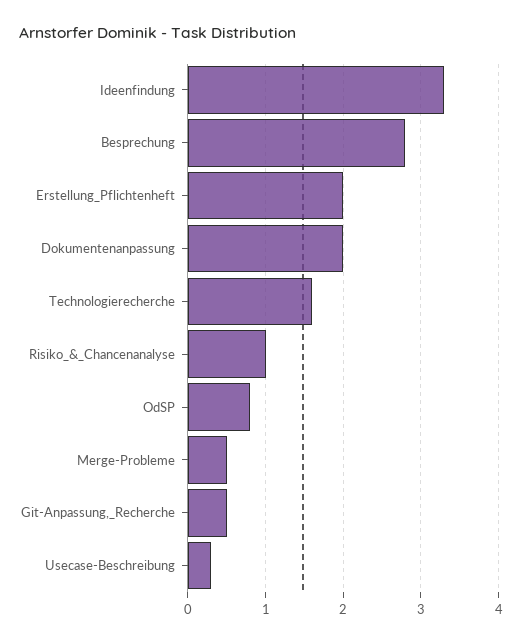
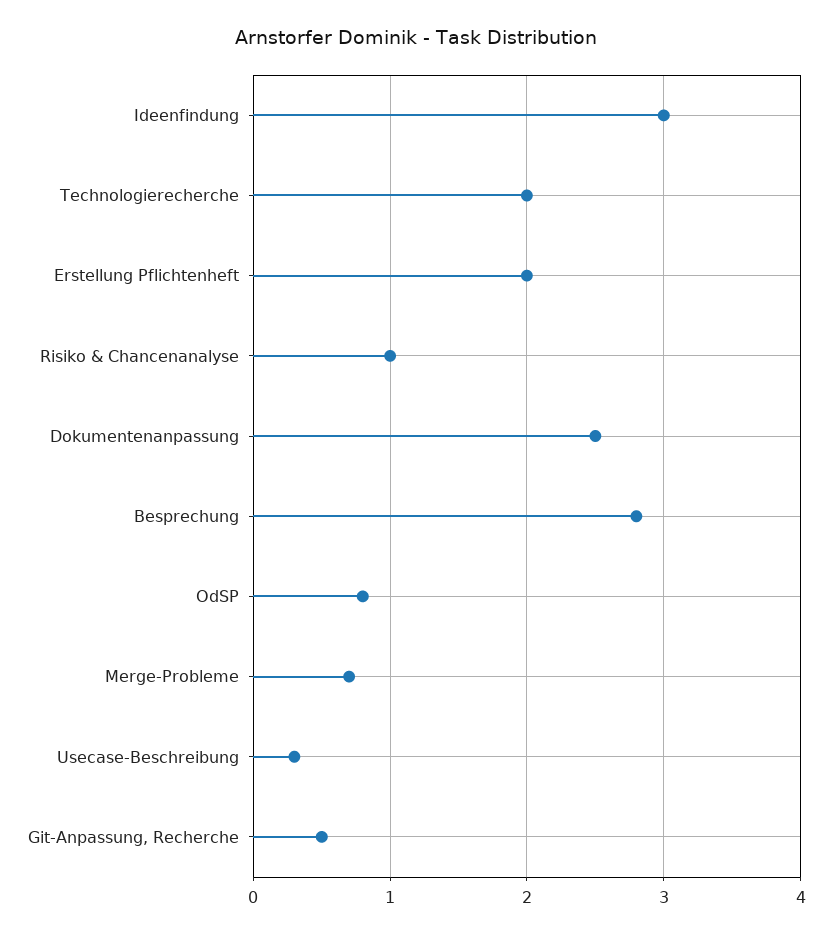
Ideenfindung: 3.3 -> 3
Dokumentenanpassung: 2 -> 2.5
Technologierecherche: 1.6 -> 2
Merge-Probleme: 0.5 -> 0.7

